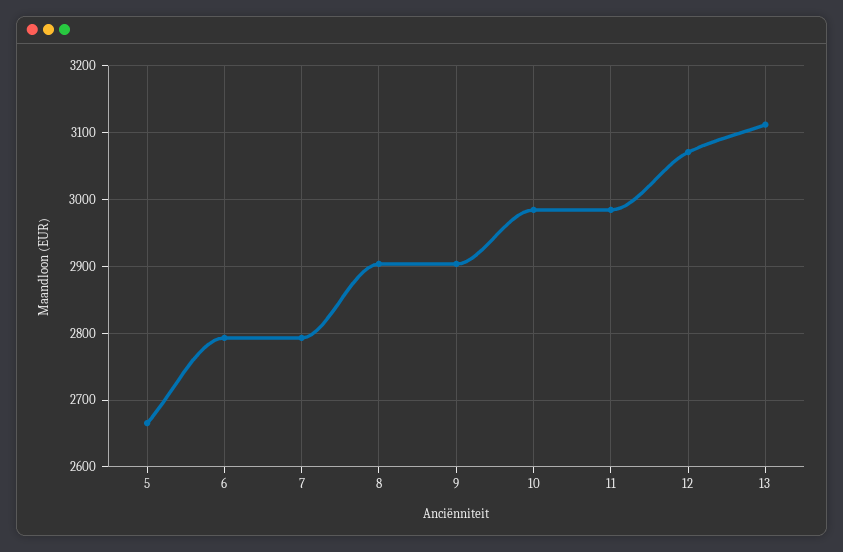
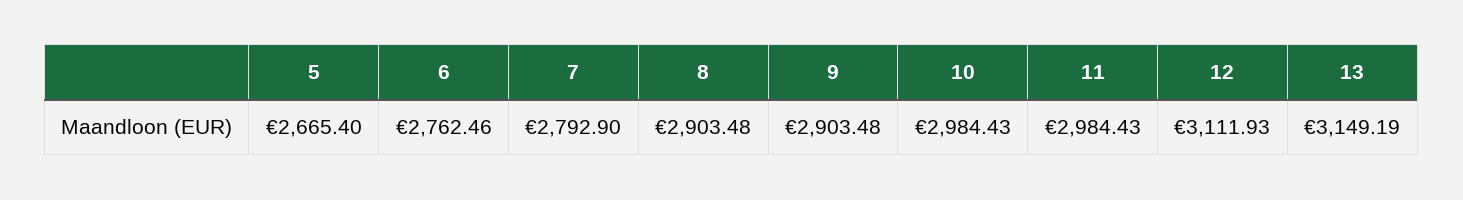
6: 2790 -> 2762.46
12: 3070 -> 3111.93
13: 3110 -> 3149.19

